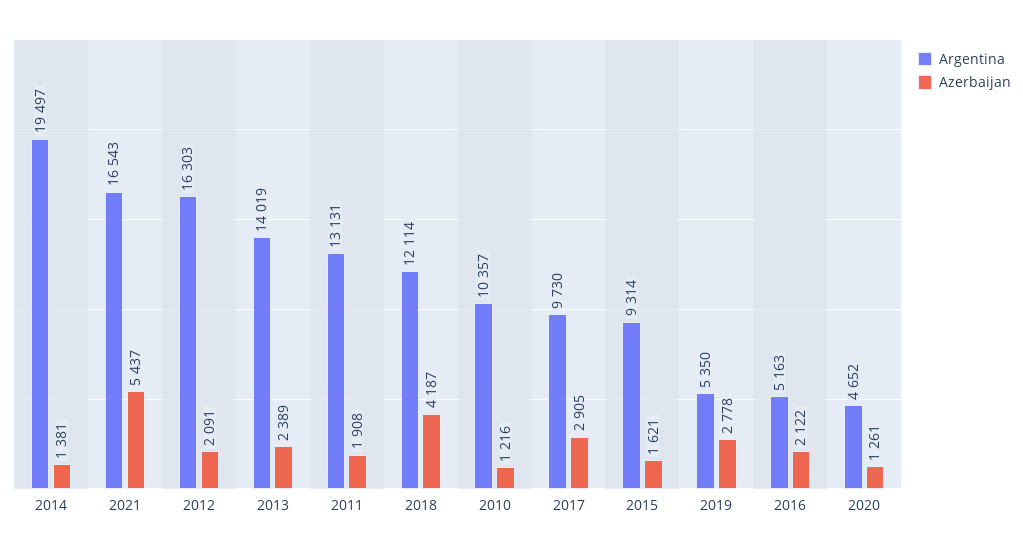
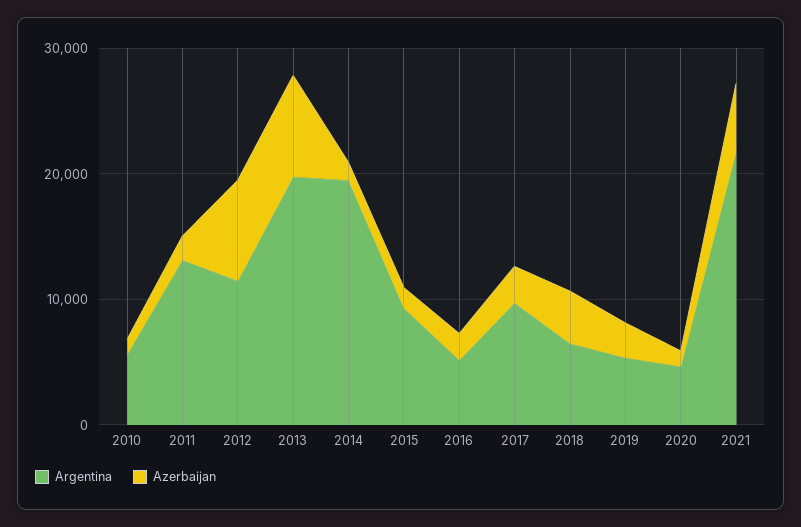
Argentina, 2021: 16543 -> 22000
Argentina, 2012: 16303 -> 12000
Azerbaijan, 2012: 2091 -> 8000
Argentina, 2013: 14019 -> 20000
Azerbaijan, 2013: 2389 -> 8000
Argentina, 2018: 12114 -> 6000
Argentina, 2010: 10357 -> 6000

